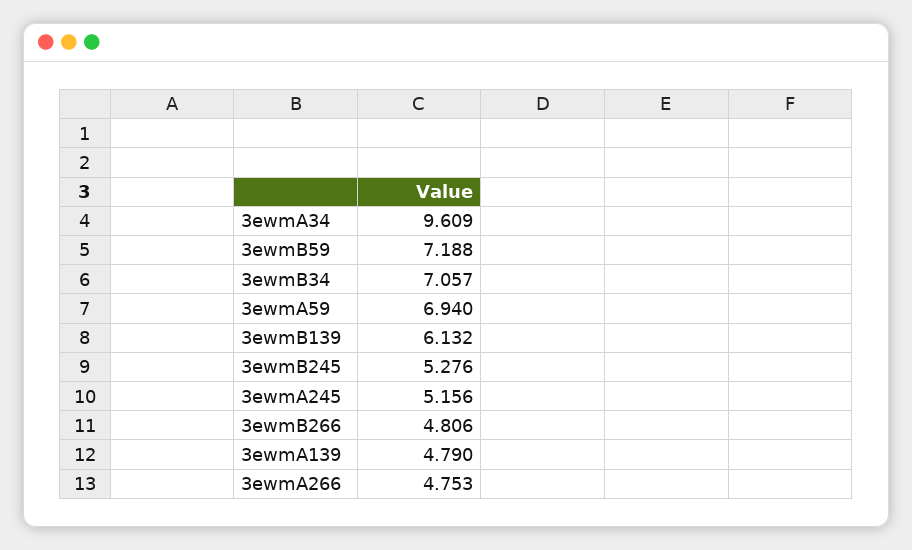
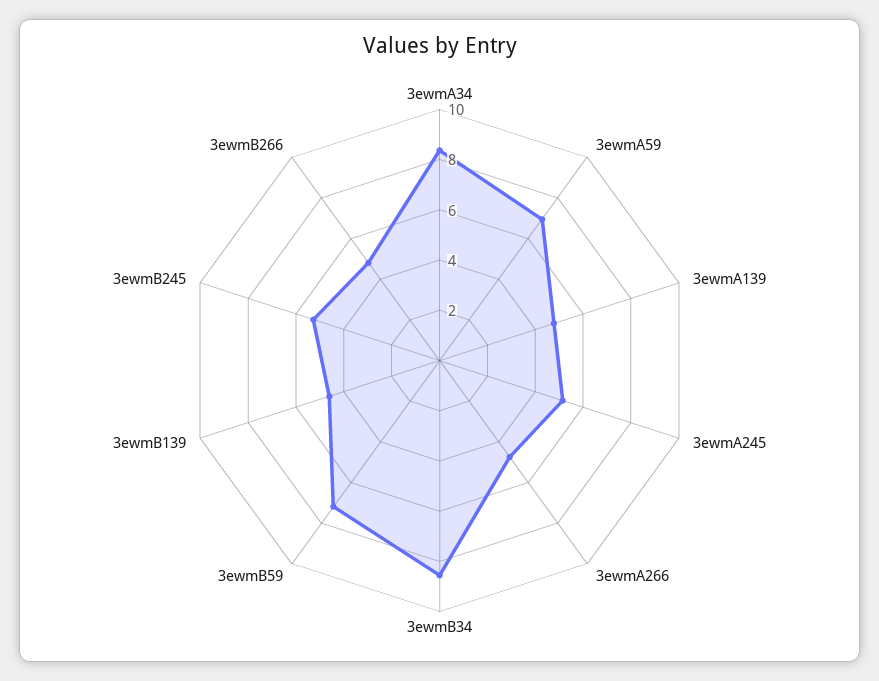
3ewmA34: 9.609 -> 8.5
3ewmB34: 7.057 -> 8.5
3ewmB139: 6.132 -> 4.5

